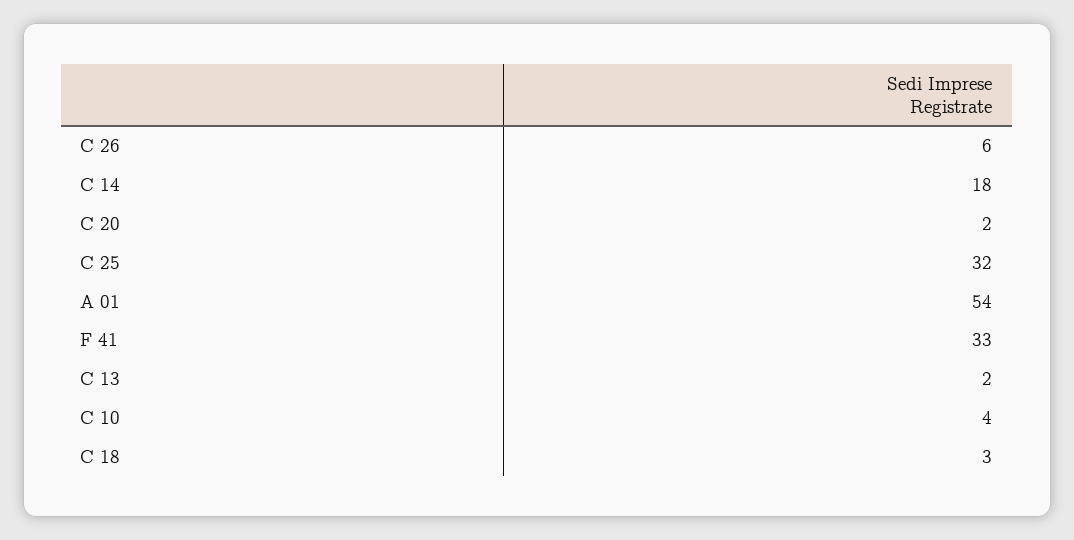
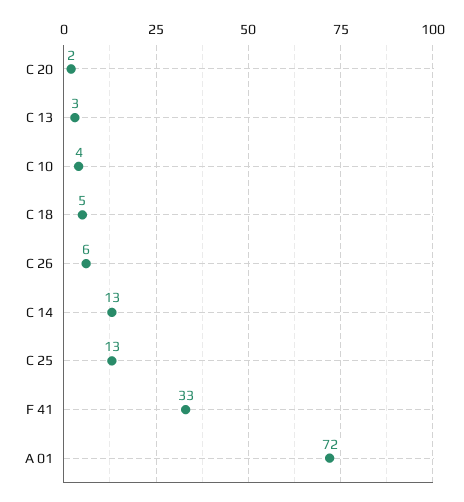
C 14: 18 -> 13
C 25: 32 -> 13
A 01: 54 -> 72
C 13: 2 -> 3
C 18: 3 -> 5

